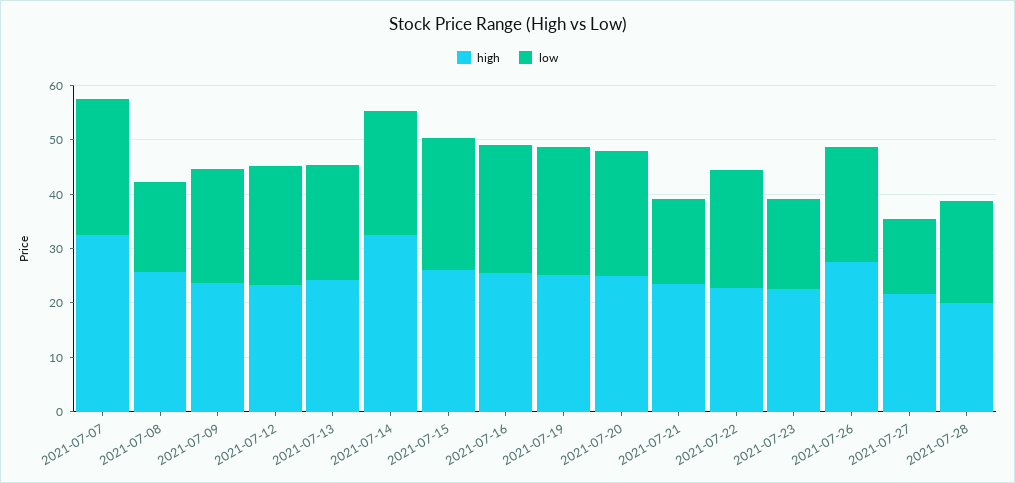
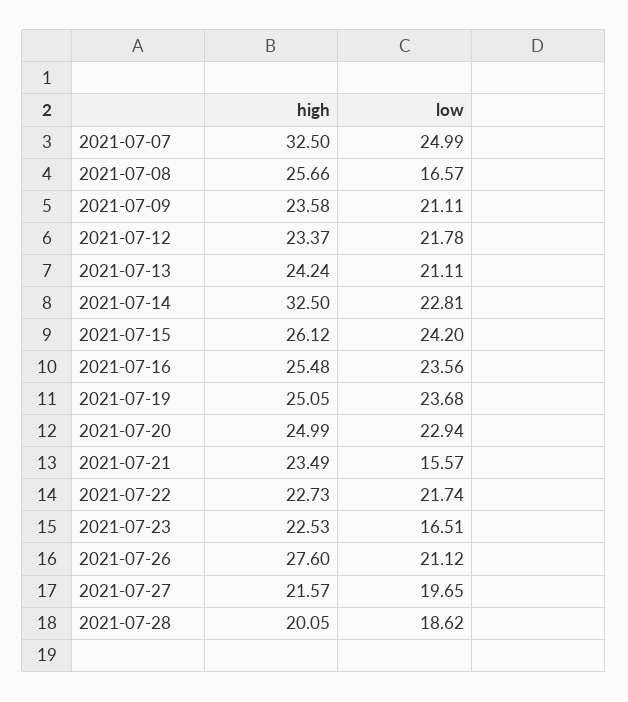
low, 2021-07-27: 14 -> 19.65

